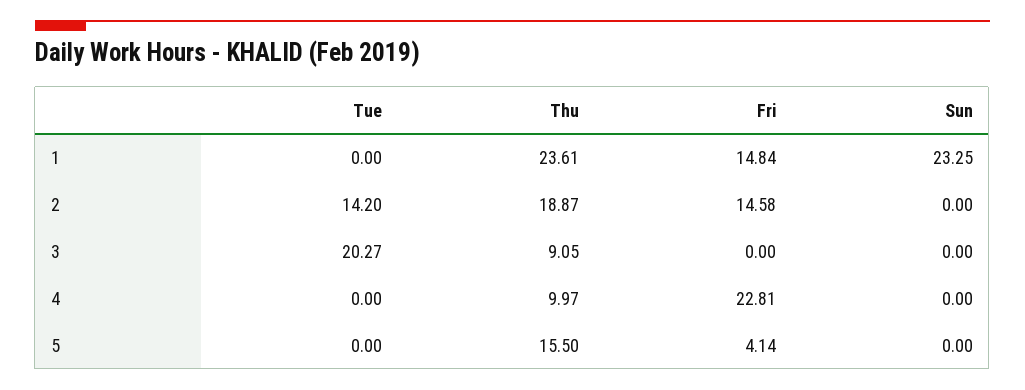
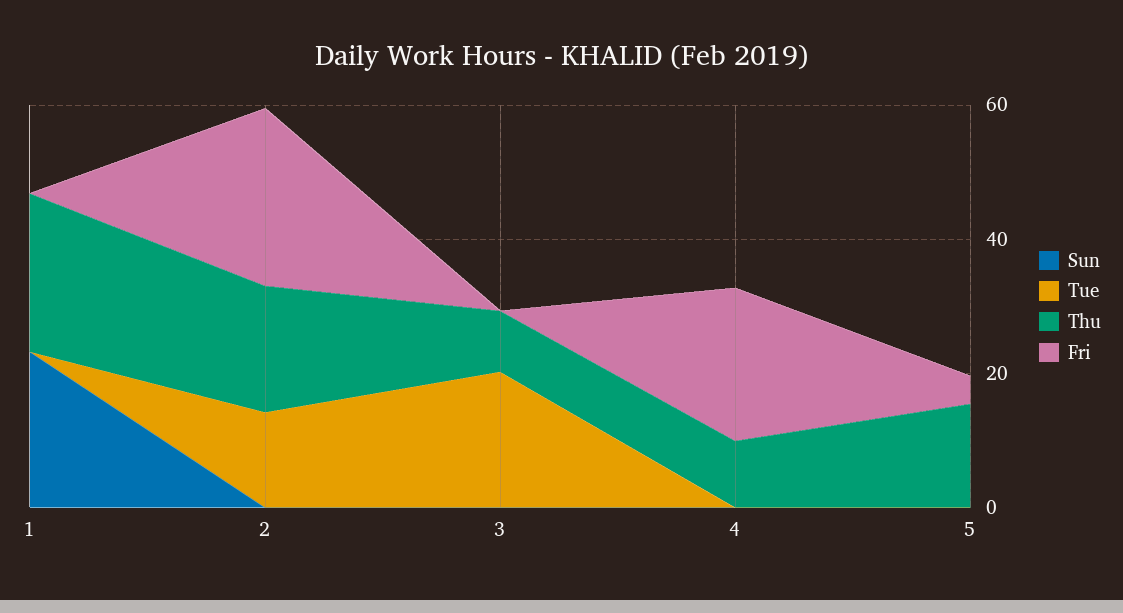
Fri, 1: 14.84 -> 0
Fri, 2: 14.58 -> 25

